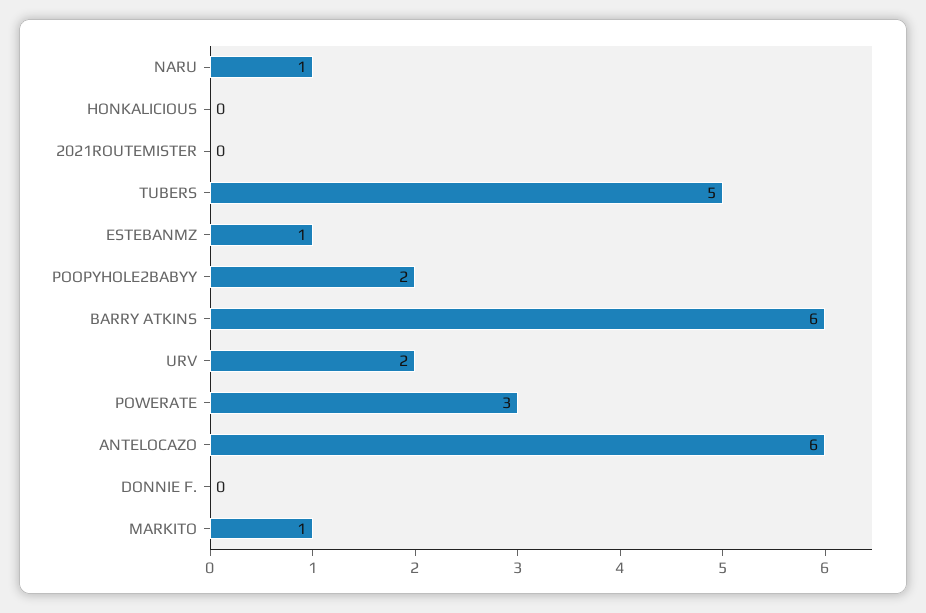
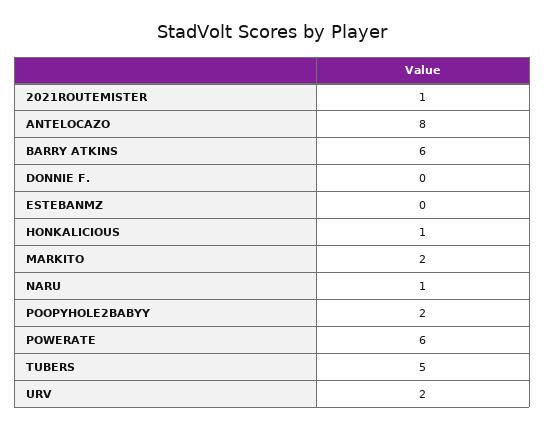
HONKALICIOUS: 0 -> 1
2021ROUTEMISTER: 0 -> 1
ESTEBANMZ: 1 -> 0
POWERATE: 3 -> 6
ANTELOCAZO: 6 -> 8
MARKITO: 1 -> 2

